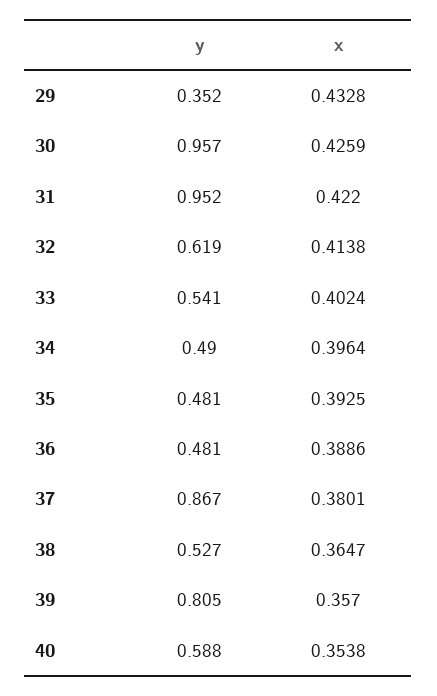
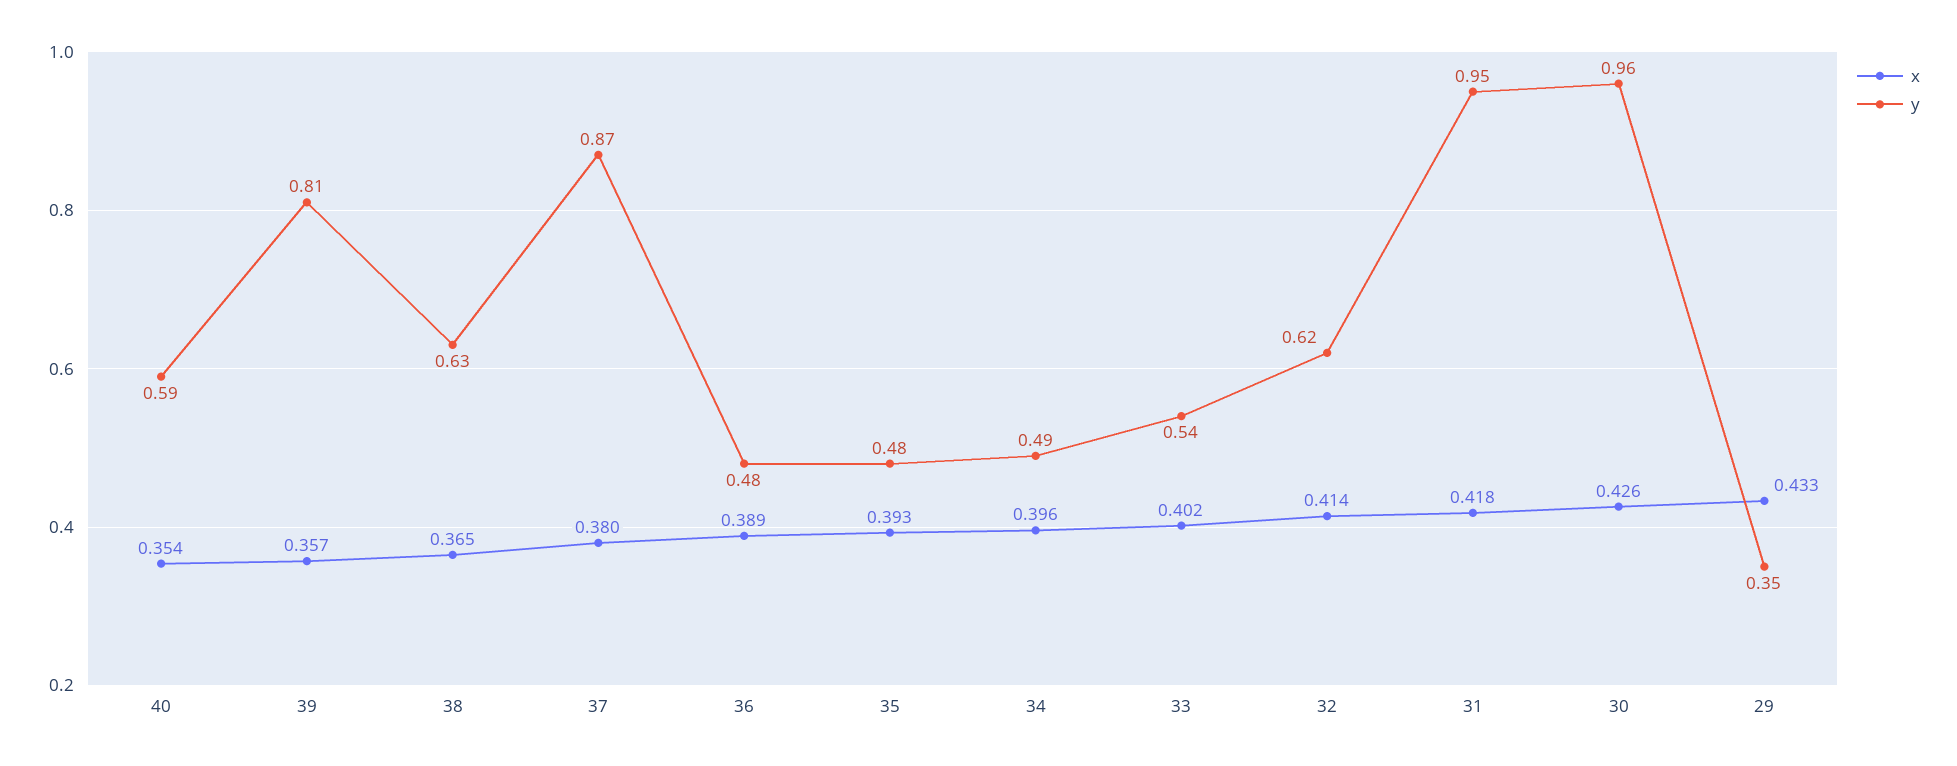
x, 31: 0.422 -> 0.418
y, 38: 0.527 -> 0.63

